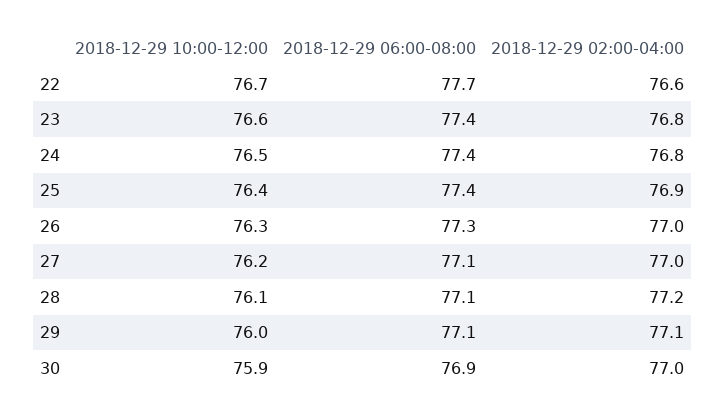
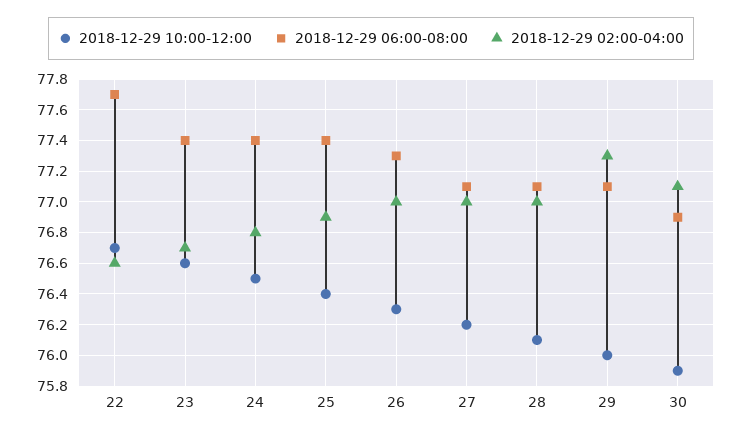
2018-12-29 02:00-04:00, 23: 76.8 -> 76.7
2018-12-29 02:00-04:00, 28: 77.2 -> 77
2018-12-29 02:00-04:00, 29: 77.1 -> 77.3
2018-12-29 02:00-04:00, 30: 77 -> 77.1

